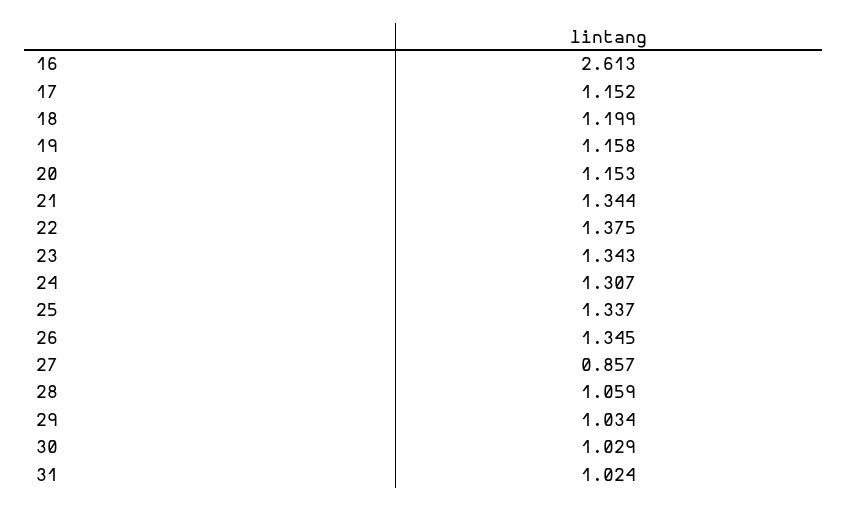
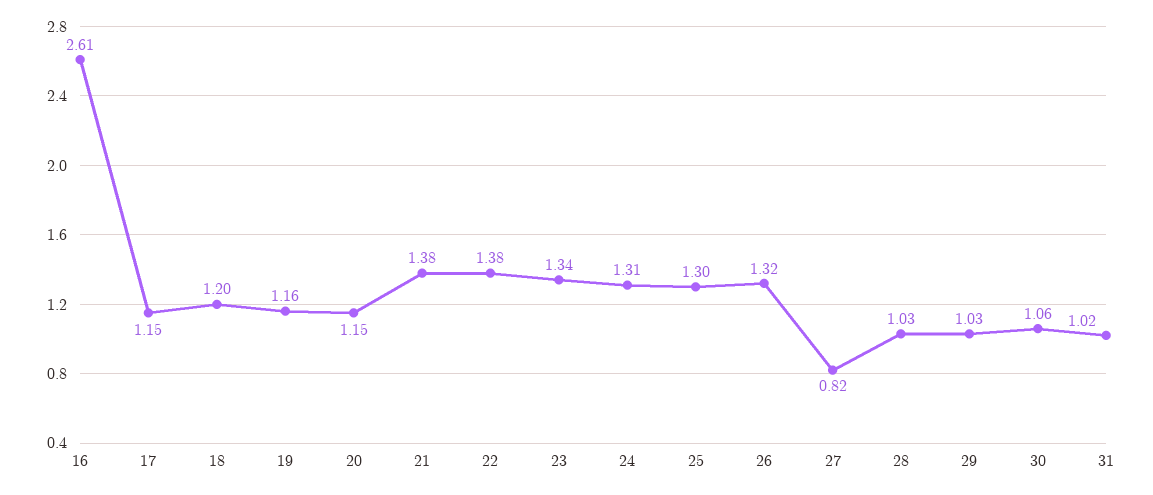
21: 1.344 -> 1.38
25: 1.337 -> 1.3
26: 1.345 -> 1.32
27: 0.857 -> 0.82
28: 1.059 -> 1.03
30: 1.029 -> 1.06

